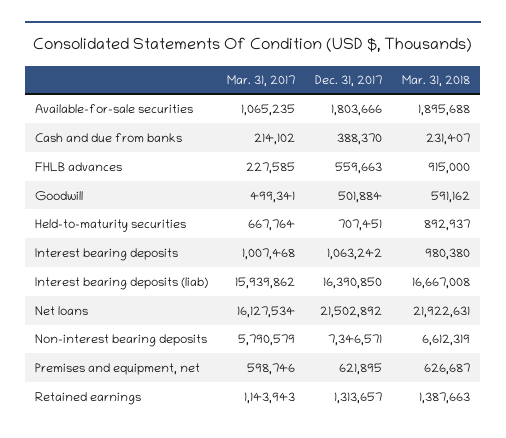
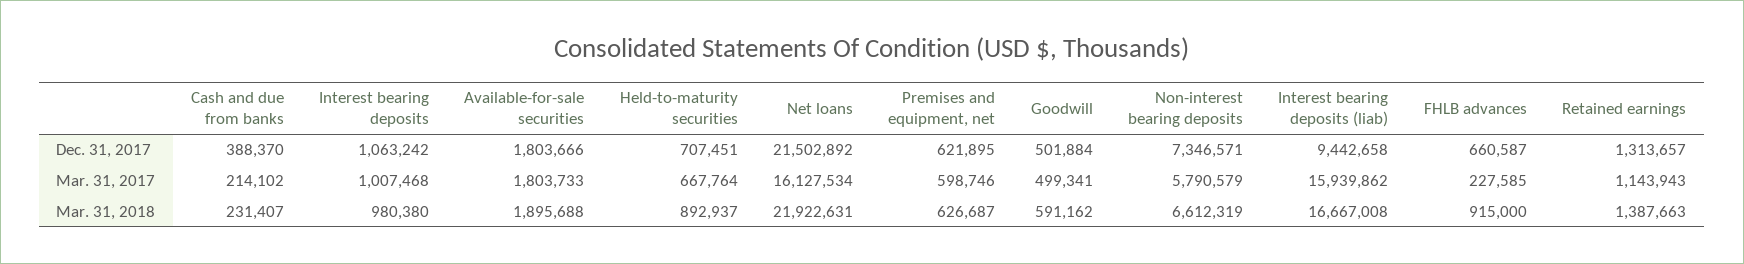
Mar. 31, 2017, Available-for-sale securities: 1065235 -> 1803733
Dec. 31, 2017, FHLB advances: 559663 -> 660587
Dec. 31, 2017, Interest bearing deposits (liab): 16390850 -> 9442658

